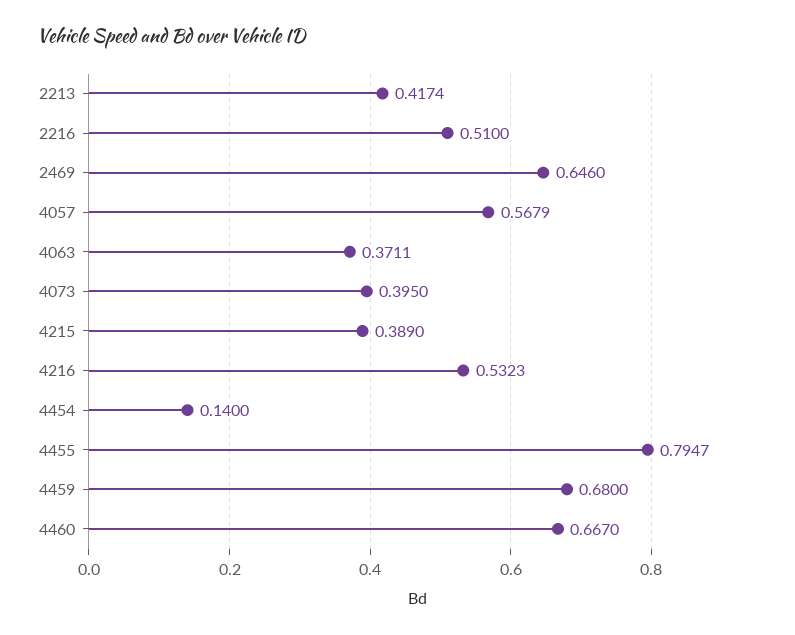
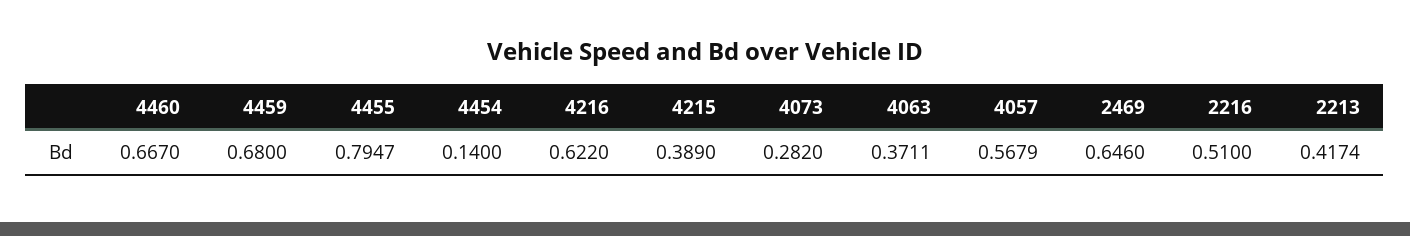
4073: 0.395 -> 0.282
4216: 0.5323 -> 0.622

